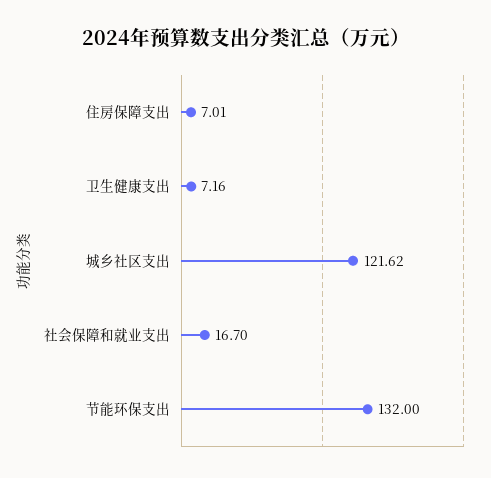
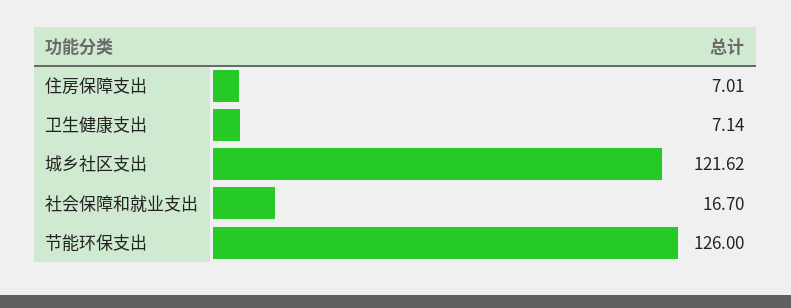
卫生健康支出: 7.16 -> 7.14
节能环保支出: 132 -> 126

